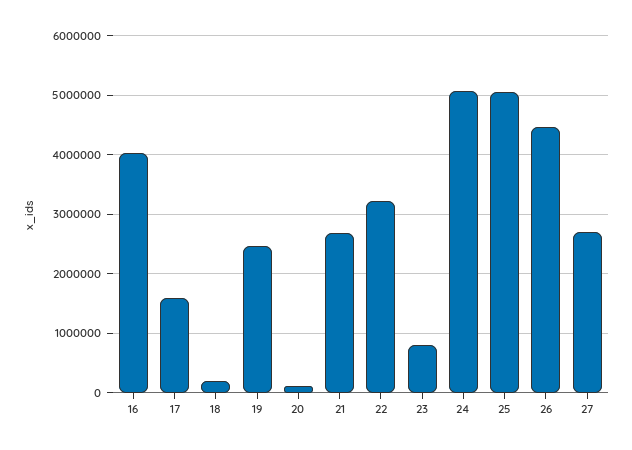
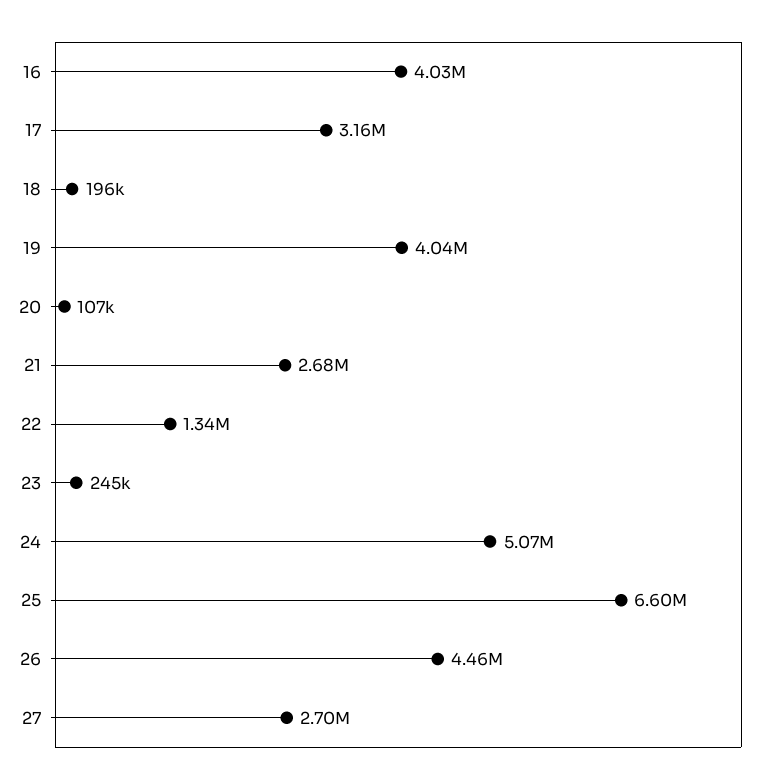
17: 1600000 -> 3160000
19: 2400000 -> 4040000
22: 3200000 -> 1340000
23: 800000 -> 245000
25: 5000000 -> 6600000

